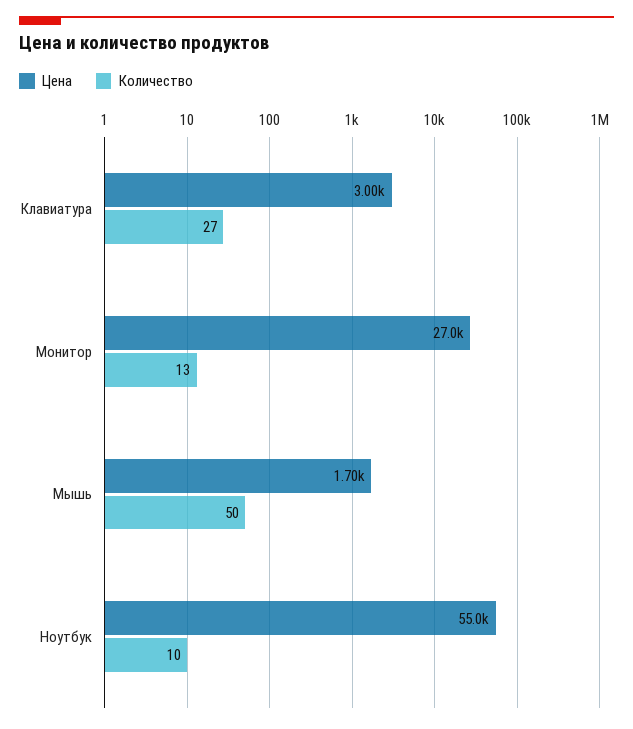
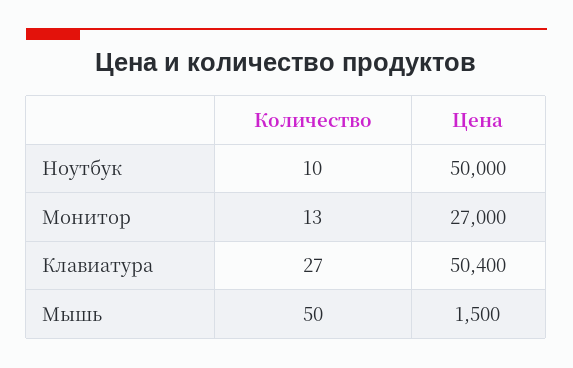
Цена, Клавиатура: 3000 -> 50400
Цена, Мышь: 1700 -> 1500
Цена, Ноутбук: 55000 -> 50000

